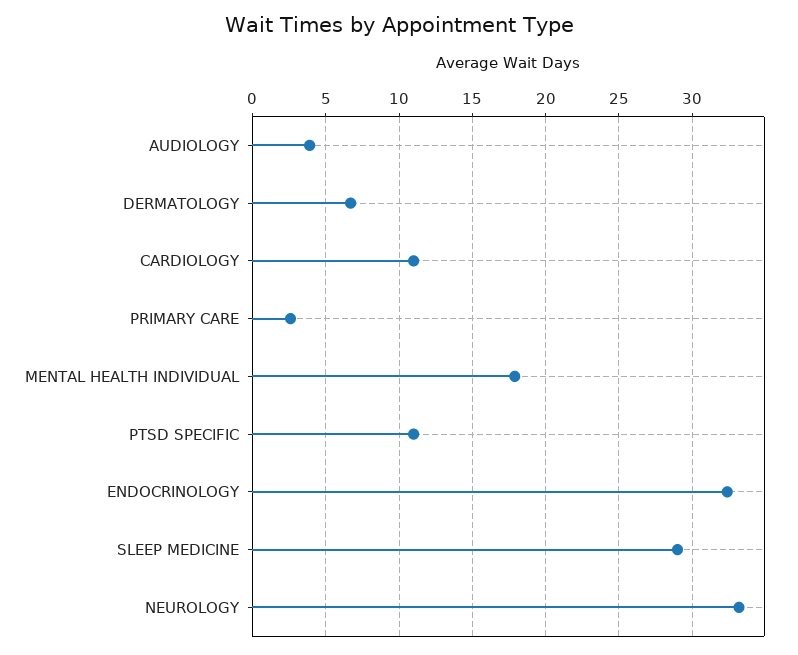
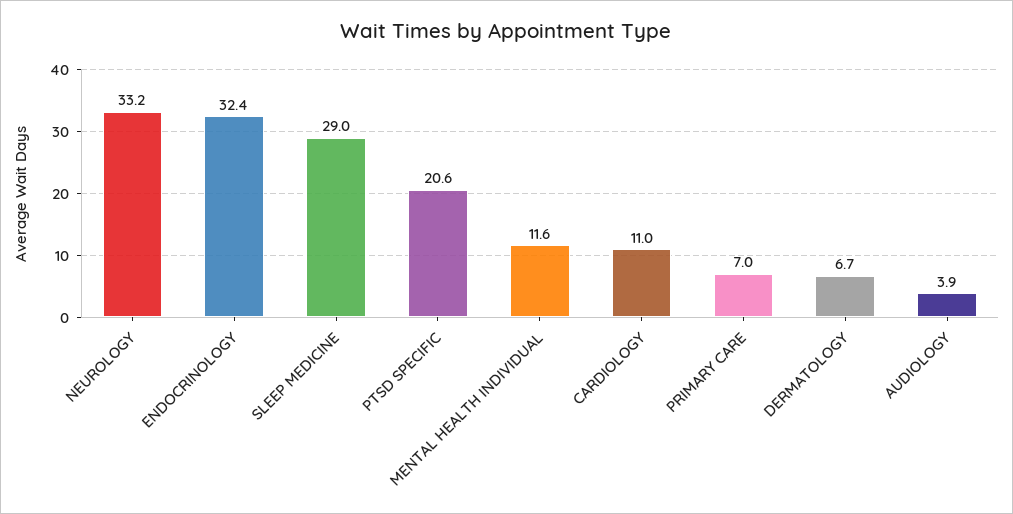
PRIMARY CARE: 2.5 -> 7
MENTAL HEALTH INDIVIDUAL: 18 -> 11.6
PTSD SPECIFIC: 11 -> 20.6

